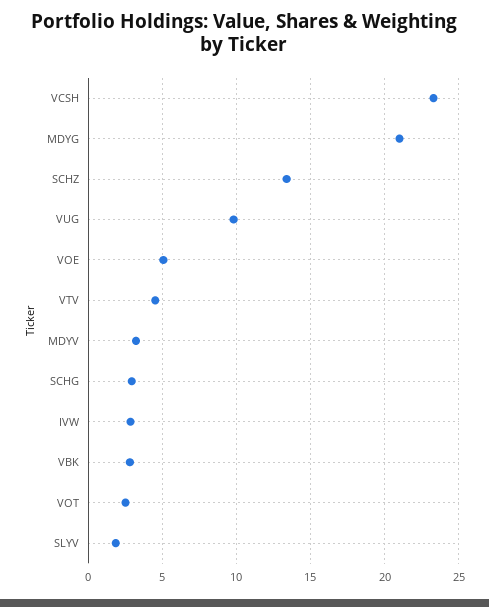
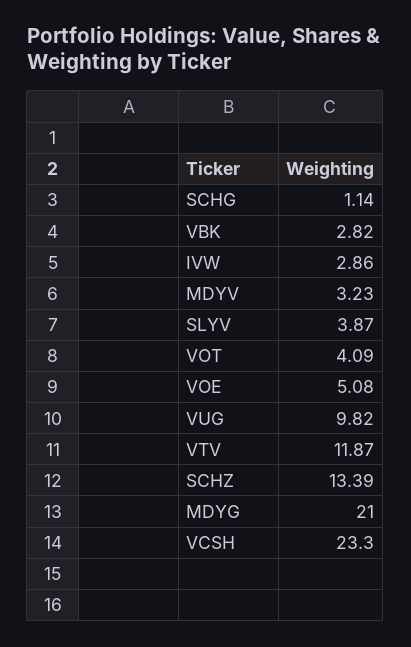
VTV: 4.5 -> 11.87
SCHG: 3 -> 1.14
VOT: 2.5 -> 4.09
SLYV: 2 -> 3.87

